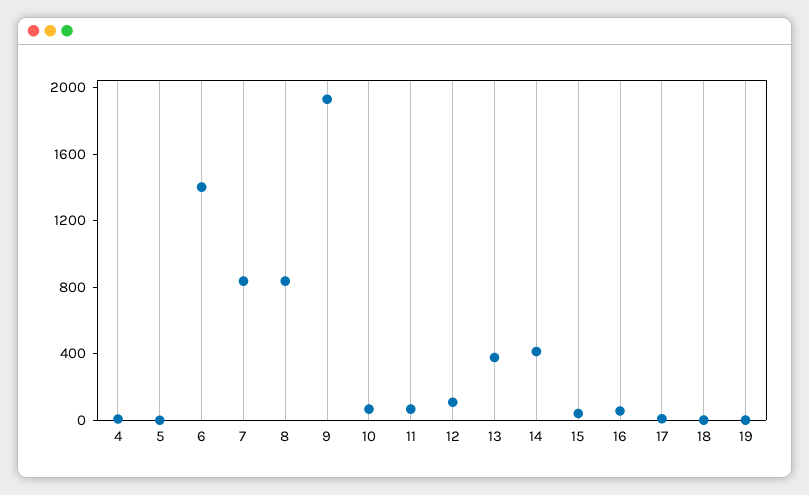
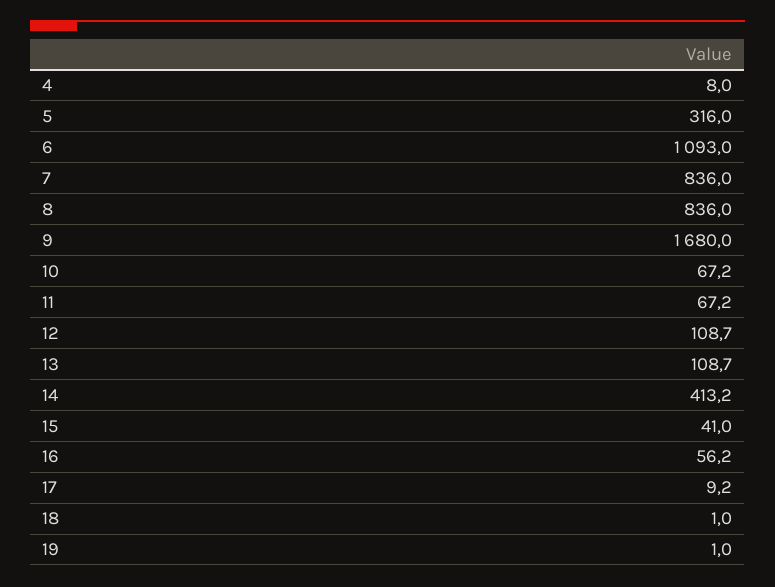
5: 0 -> 316
6: 1400 -> 1093
9: 1900 -> 1680
13: 400 -> 108.7

